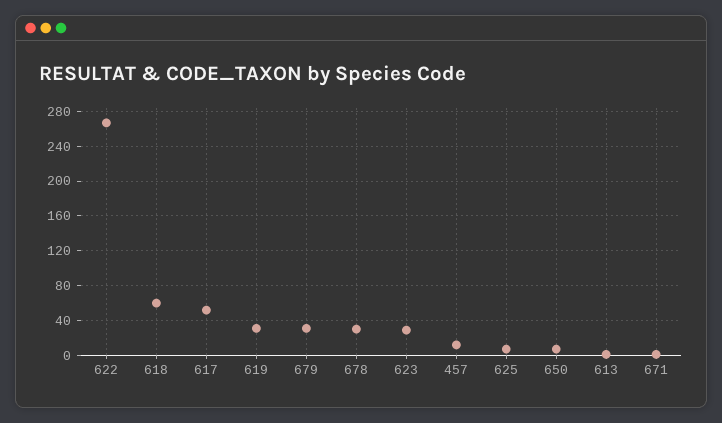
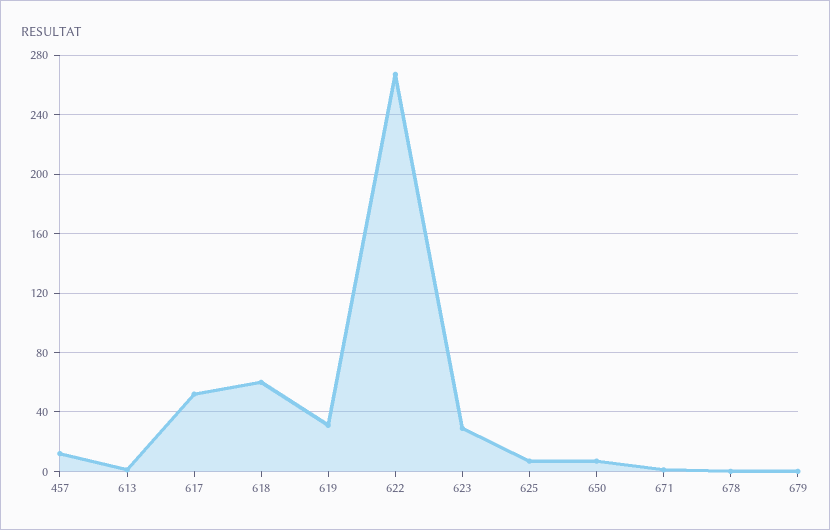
679: 30 -> 0
678: 30 -> 0

